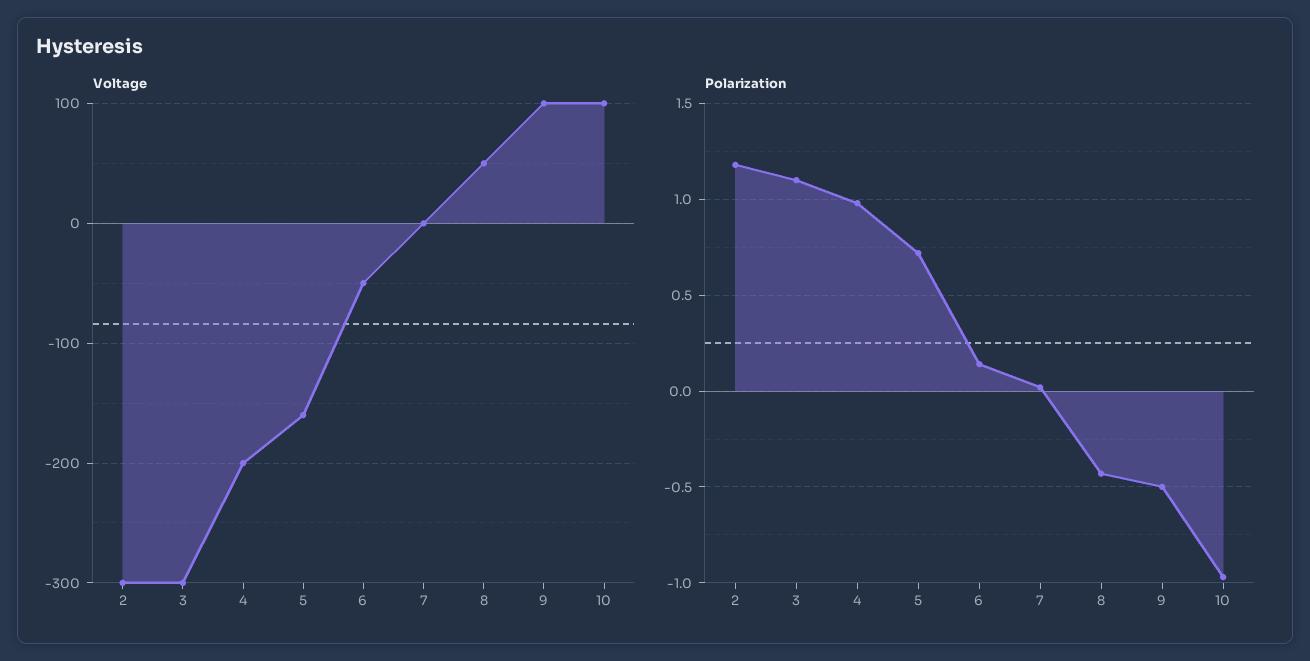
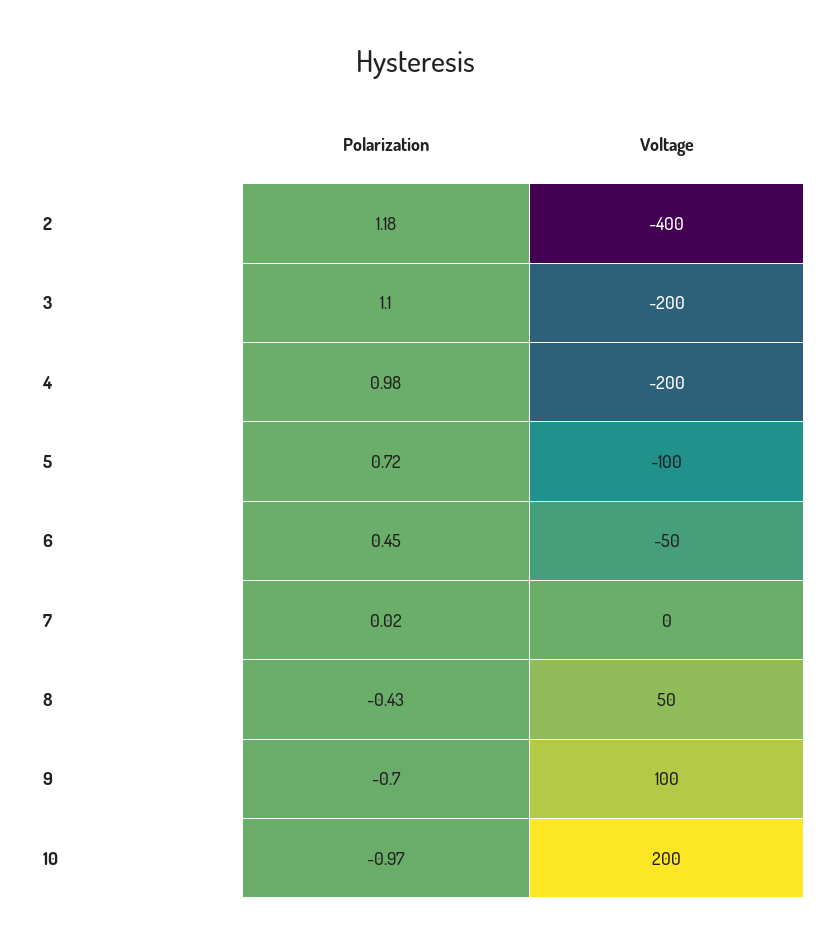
Voltage, 2: -300 -> -400
Voltage, 3: -300 -> -200
Voltage, 5: -160 -> -100
Voltage, 10: 100 -> 200
Polarization, 6: 0.15 -> 0.45
Polarization, 9: -0.5 -> -0.7

